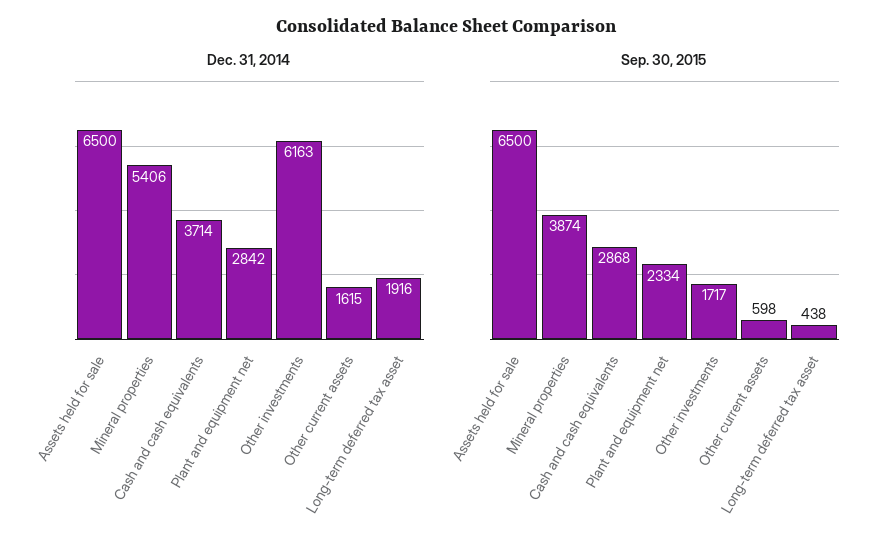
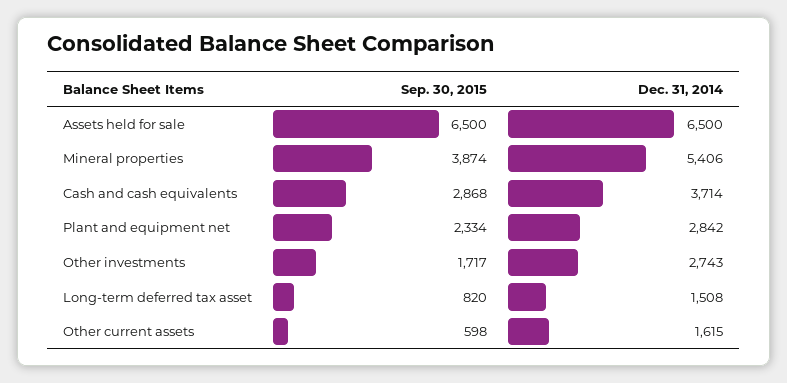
Dec. 31, 2014, Other investments: 6163 -> 2743
Dec. 31, 2014, Long-term deferred tax asset: 1916 -> 1508
Sep. 30, 2015, Long-term deferred tax asset: 438 -> 820

